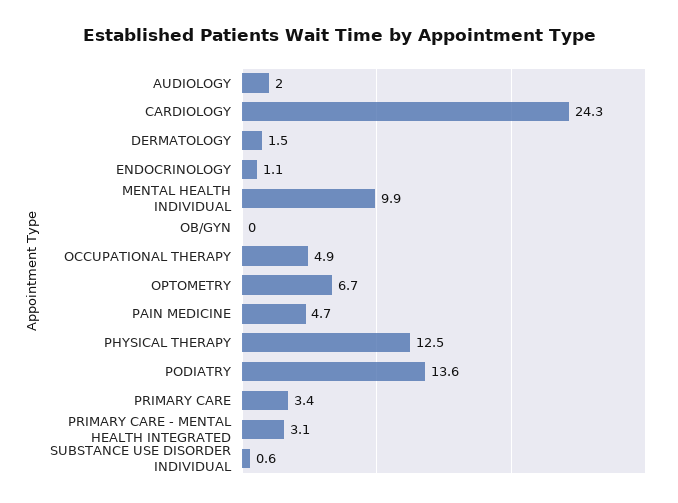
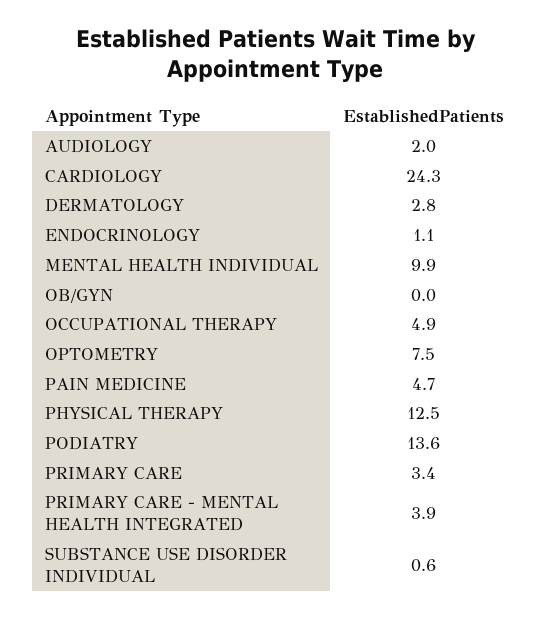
DERMATOLOGY: 1.5 -> 2.8
OPTOMETRY: 6.7 -> 7.5
PRIMARY CARE - MENTAL HEALTH INTEGRATED: 3.1 -> 3.9

